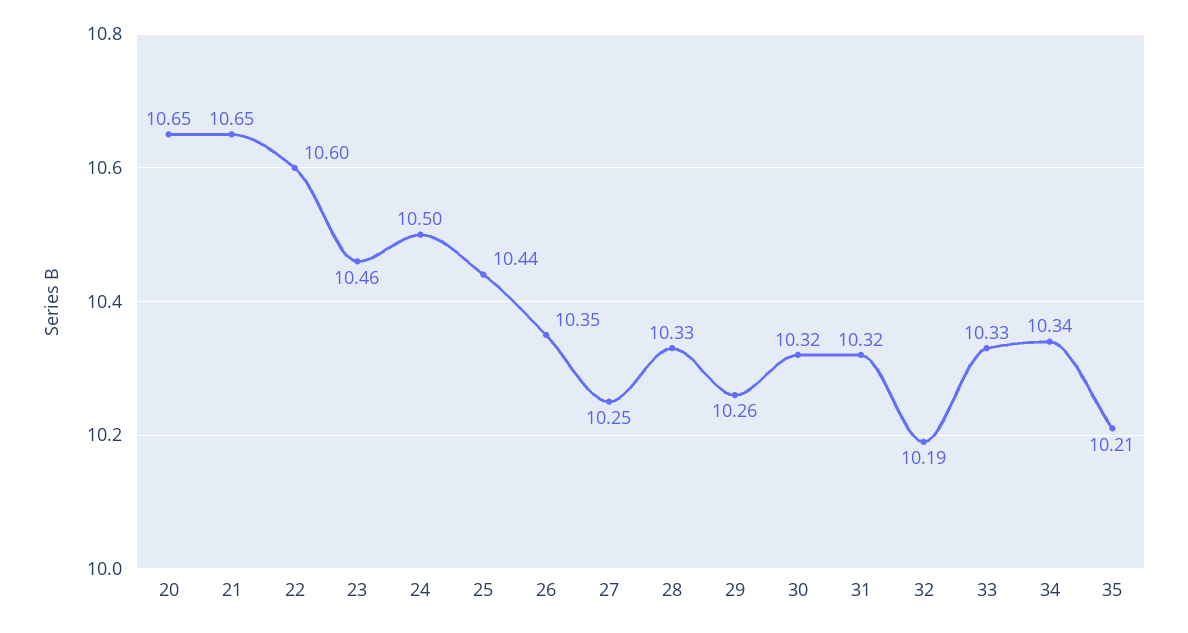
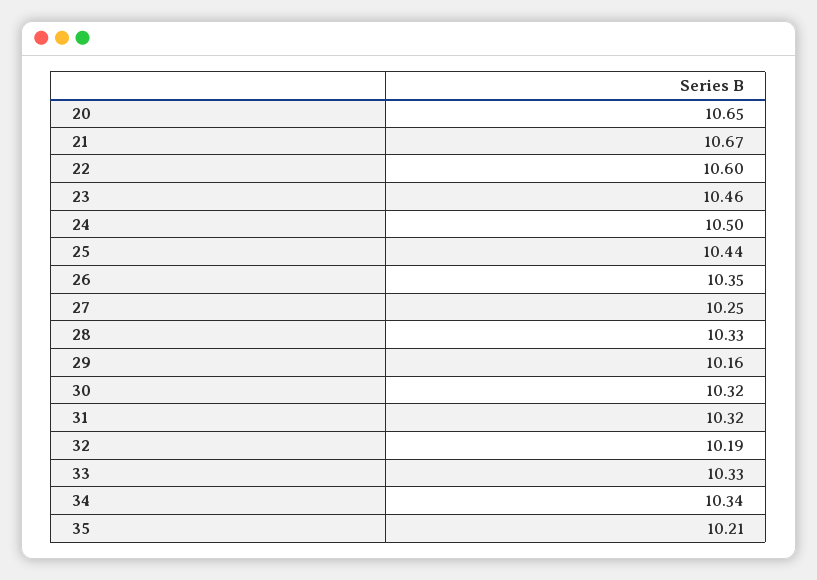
21: 10.65 -> 10.67
29: 10.26 -> 10.16

